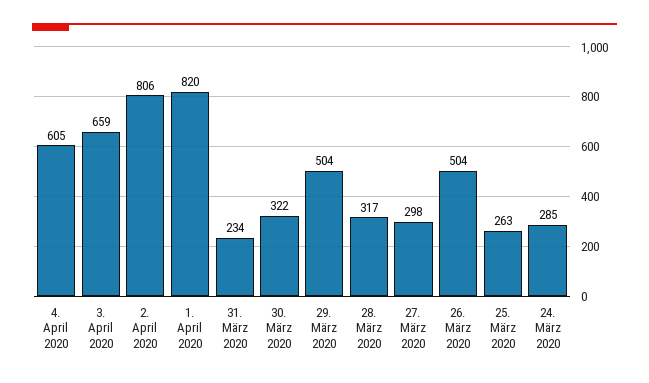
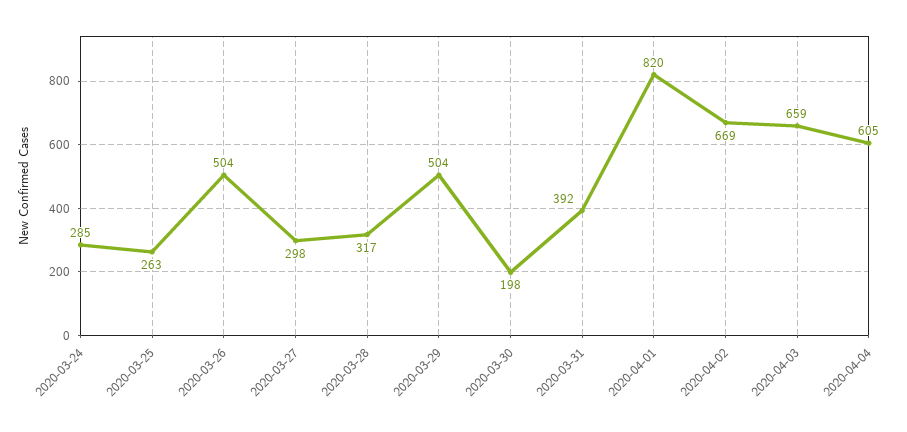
2. April 2020: 806 -> 669
31. März 2020: 234 -> 392
30. März 2020: 322 -> 198

